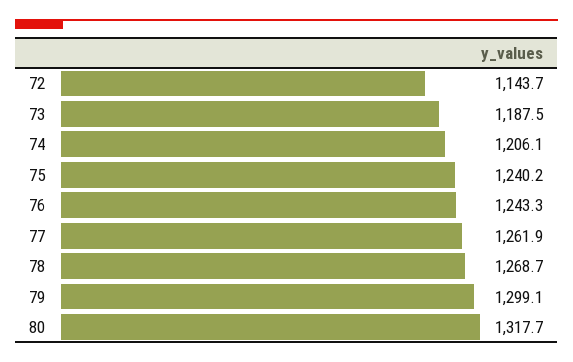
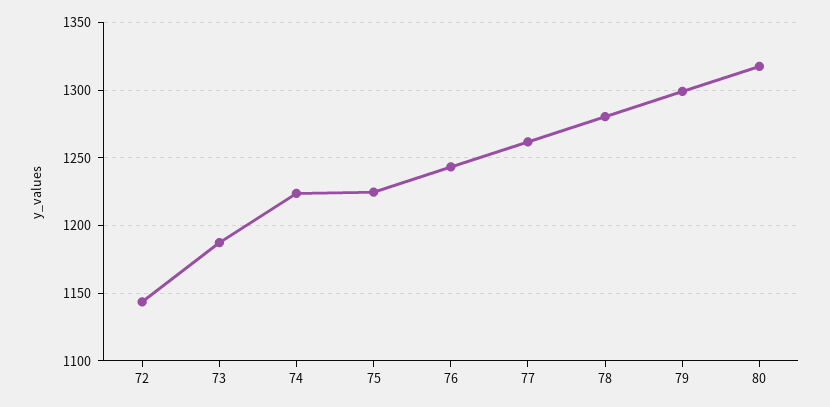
74: 1206.1 -> 1225
75: 1240.2 -> 1225
78: 1268.7 -> 1280

